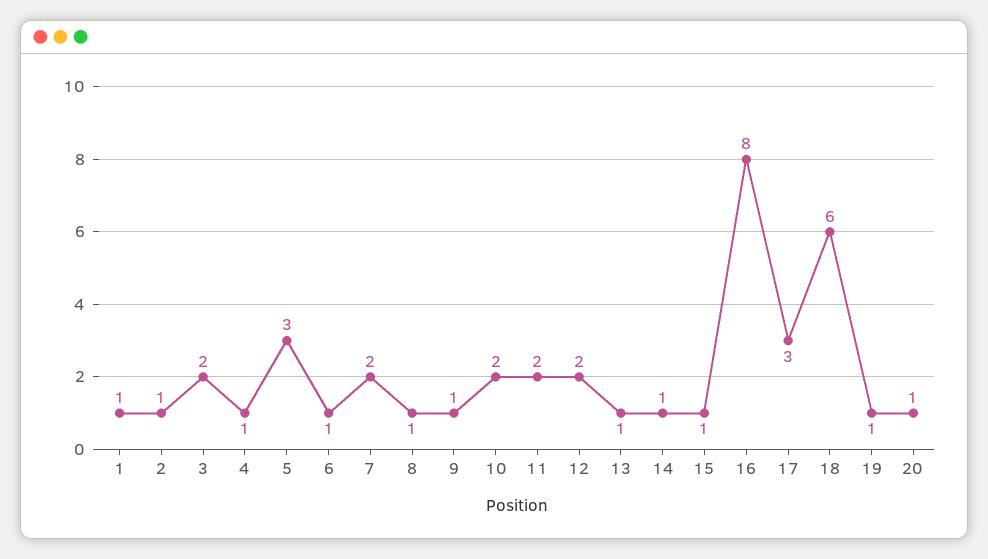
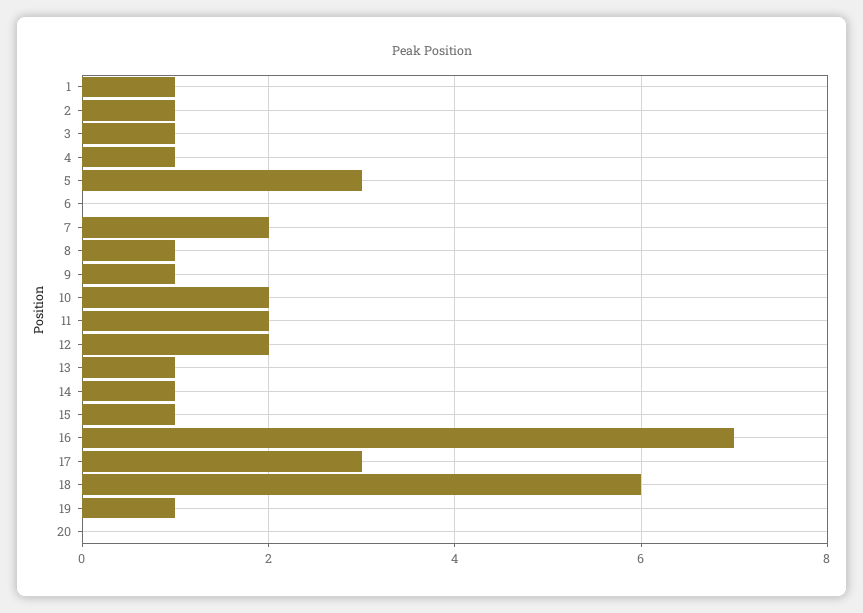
3: 2 -> 1
6: 1 -> 0
16: 8 -> 7
20: 1 -> 0

